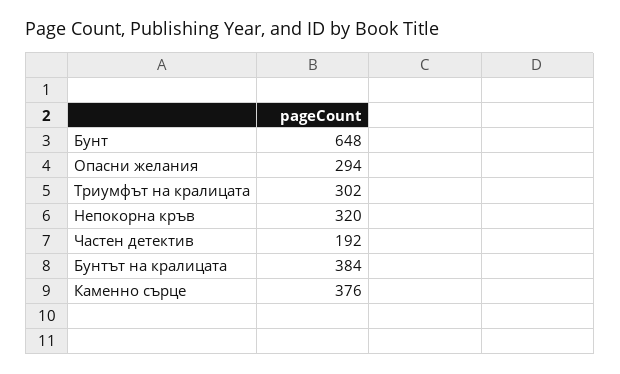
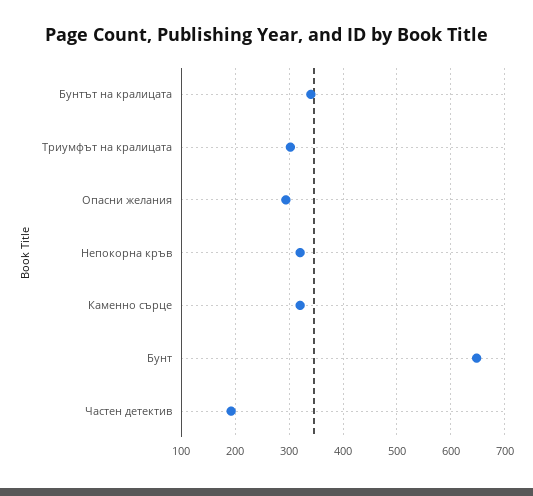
Бунтът на кралицата: 384 -> 340
Каменно сърце: 376 -> 320

